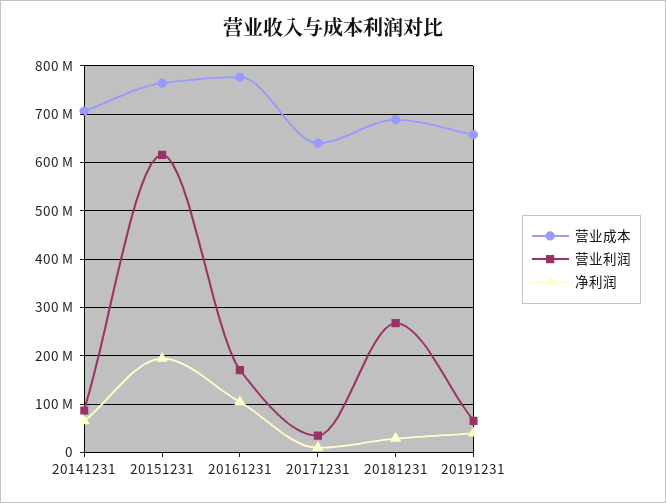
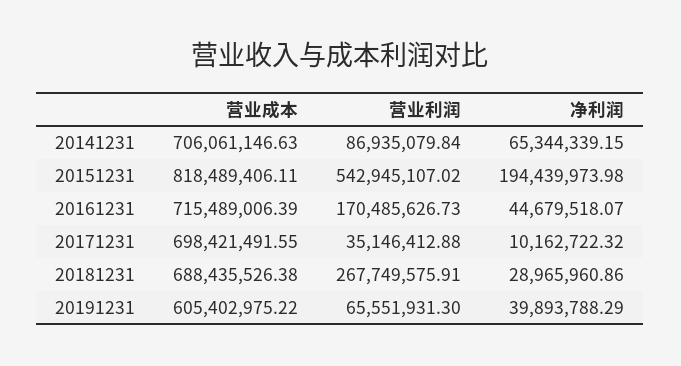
营业成本, 20151231: 760000000 -> 818489406.11
营业利润, 20151231: 620000000 -> 542945107.02
营业成本, 20161231: 780000000 -> 715489006.39
净利润, 20161231: 100000000 -> 44679518.07
营业成本, 20171231: 640000000 -> 698421491.55
营业成本, 20191231: 660000000 -> 605402975.22

